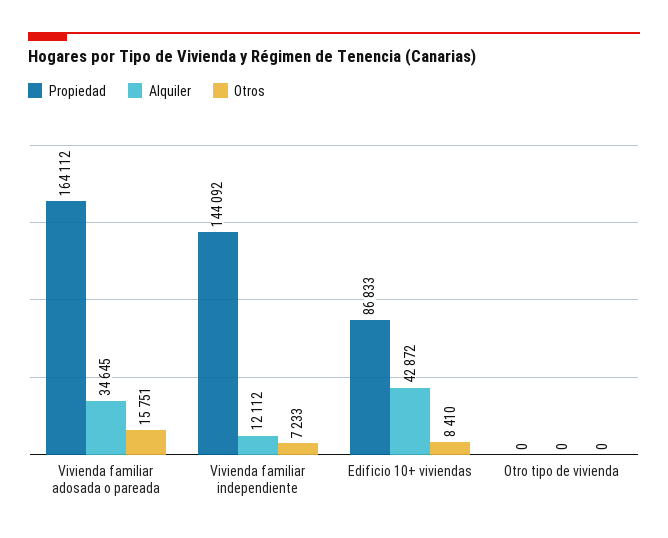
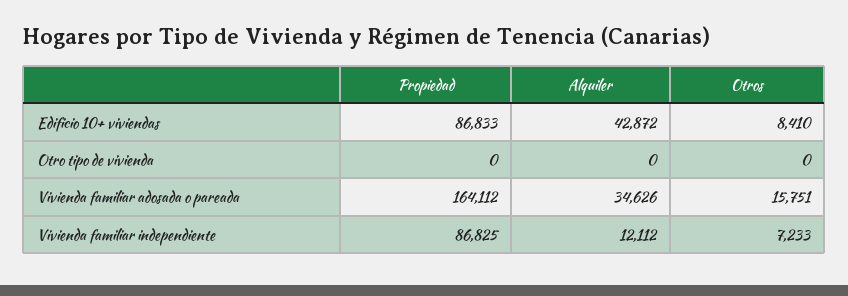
Alquiler, Vivienda familiar adosada o pareada: 34645 -> 34626
Propiedad, Vivienda familiar independiente: 144092 -> 86825

